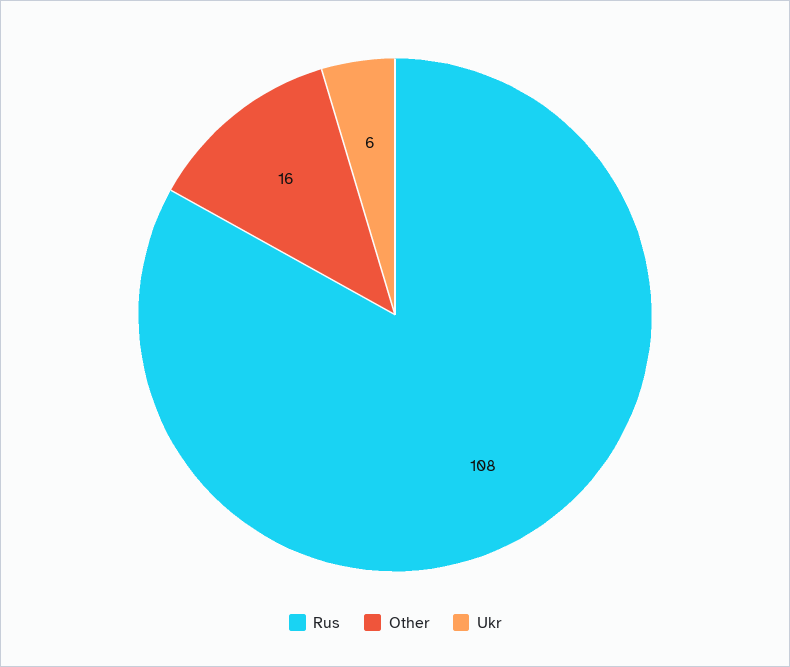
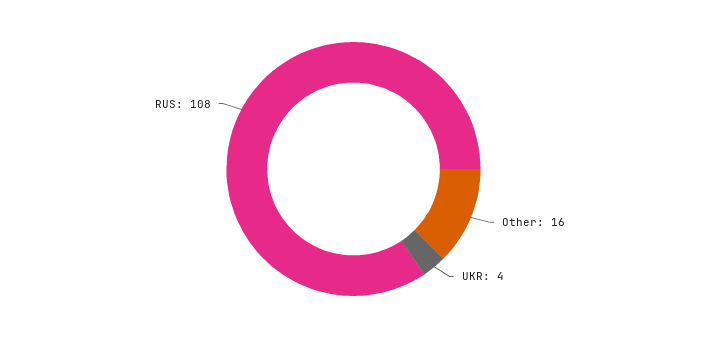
Ukr: 6 -> 4

